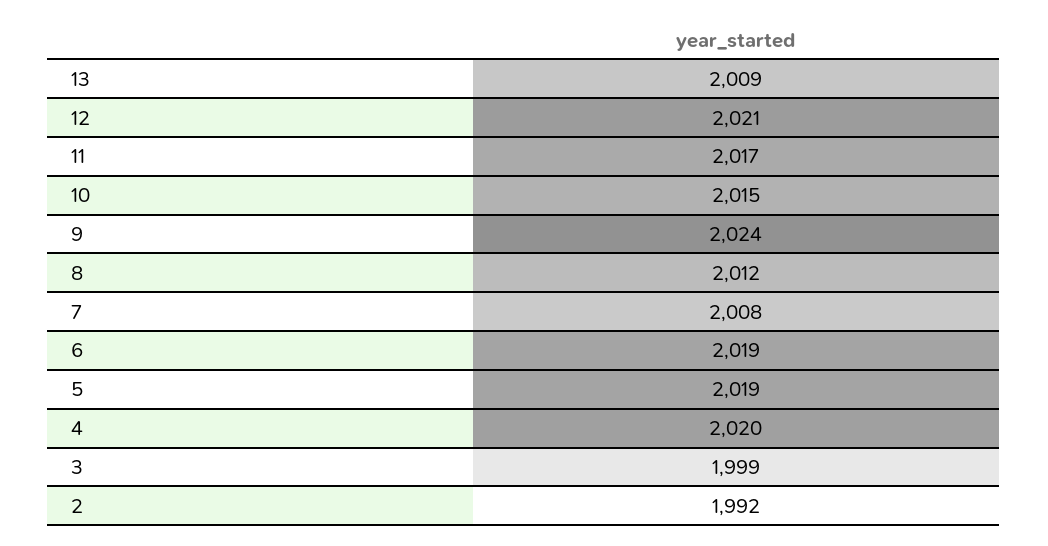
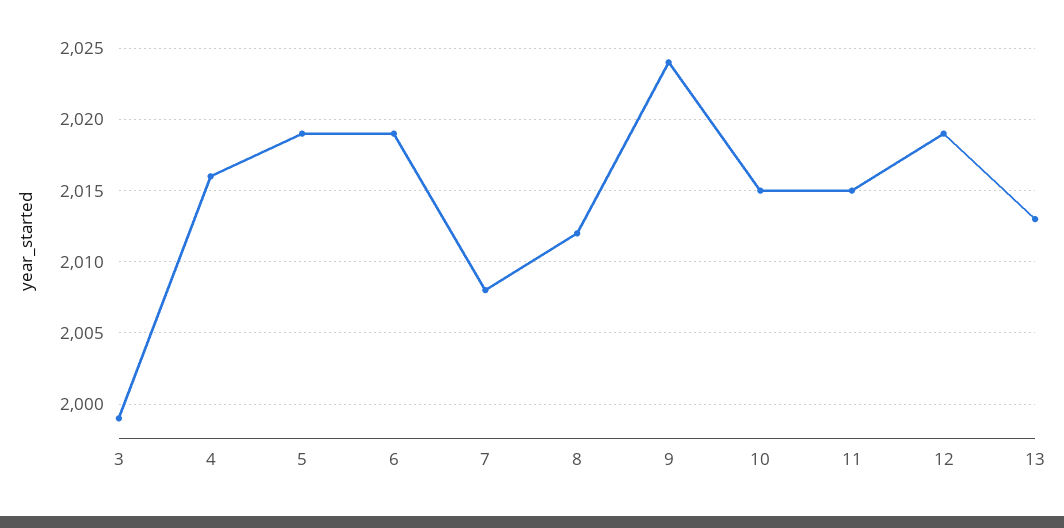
13: 2009 -> 2013
12: 2021 -> 2019
11: 2017 -> 2015
4: 2020 -> 2016
2: 1992 -> none

